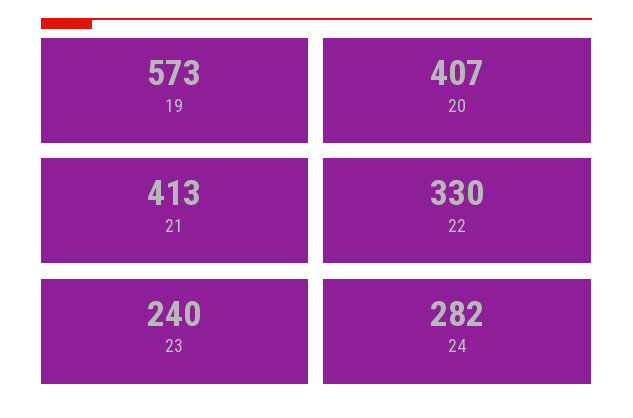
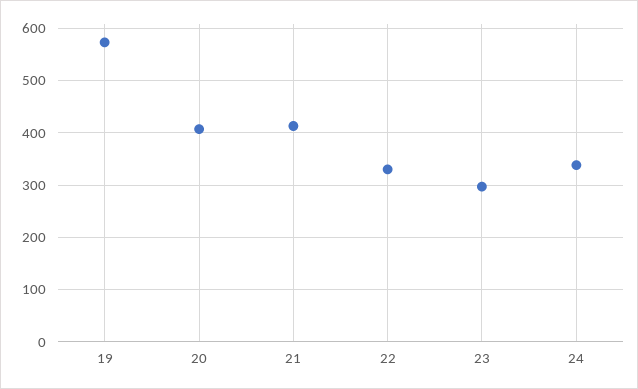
23: 240 -> 300
24: 282 -> 340

